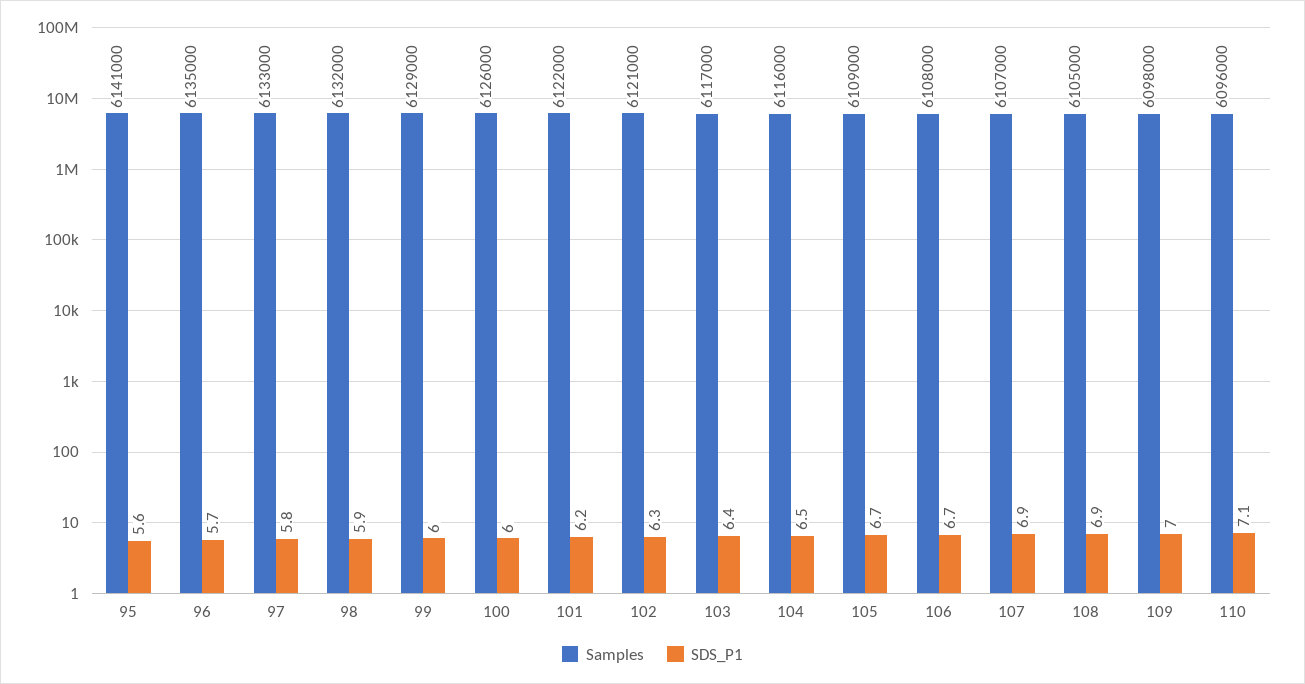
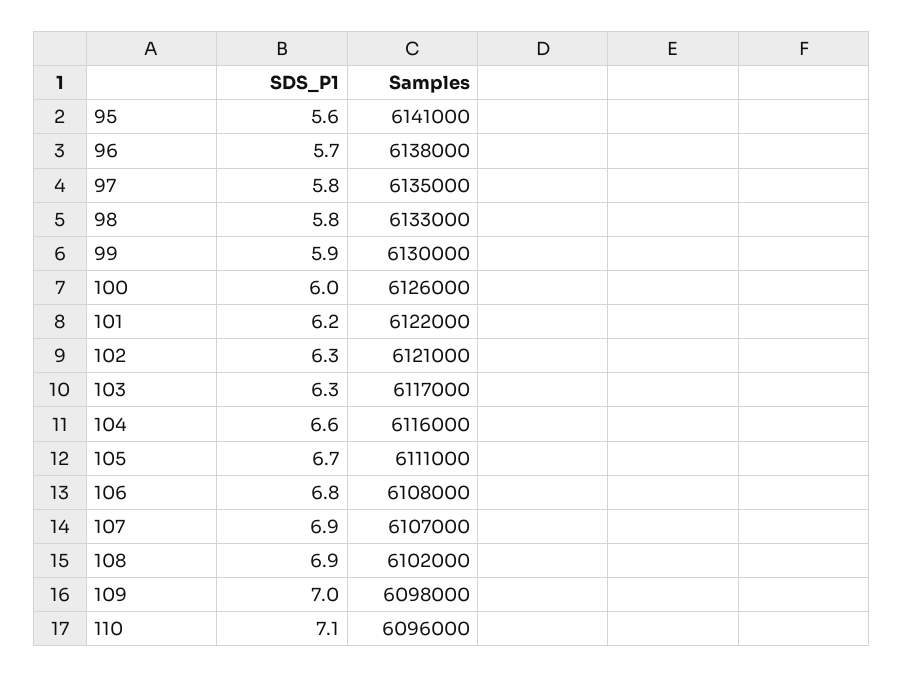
Samples, 96: 6135000 -> 6138000
Samples, 97: 6133000 -> 6135000
Samples, 98: 6132000 -> 6133000
SDS_P1, 98: 5.9 -> 5.8
Samples, 99: 6129000 -> 6130000
SDS_P1, 99: 6 -> 5.9
SDS_P1, 103: 6.4 -> 6.3
SDS_P1, 104: 6.5 -> 6.6
Samples, 105: 6109000 -> 6111000
SDS_P1, 106: 6.7 -> 6.8
Samples, 108: 6105000 -> 6102000

